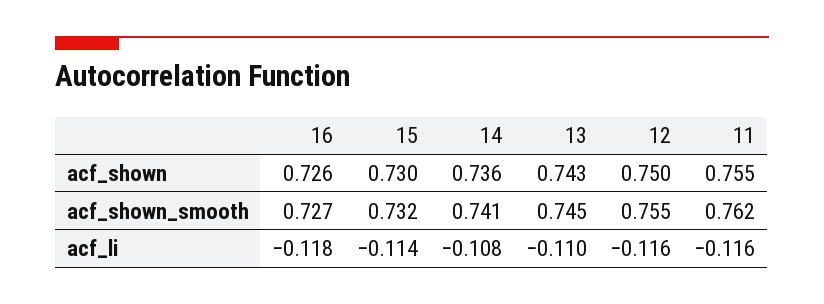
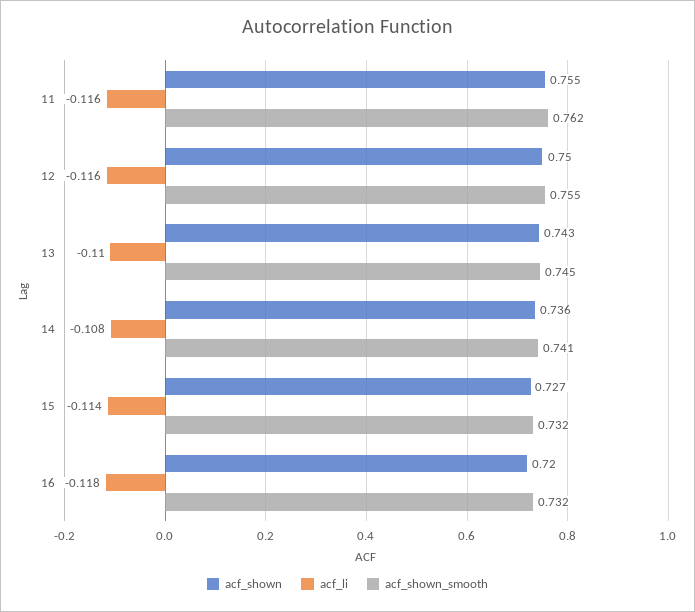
acf_shown, 16: 0.726 -> 0.72
acf_shown, 15: 0.73 -> 0.727
acf_shown_smooth, 16: 0.727 -> 0.732

